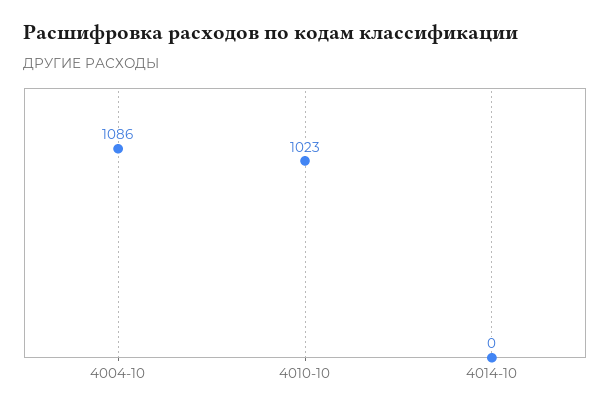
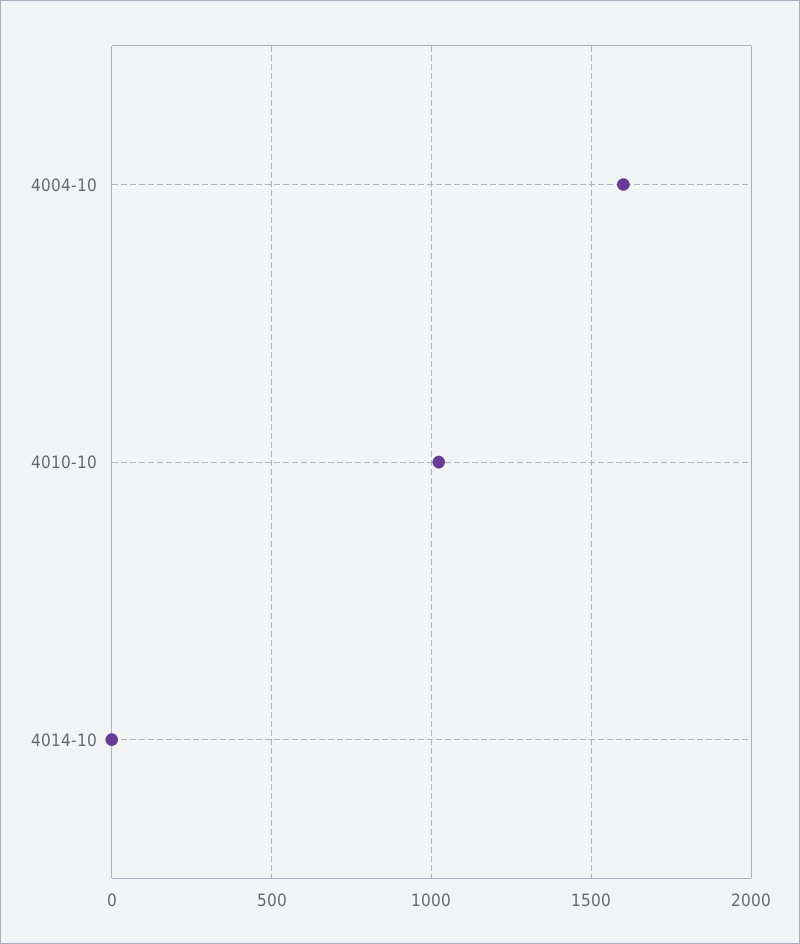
4004-10: 1086 -> 1600

